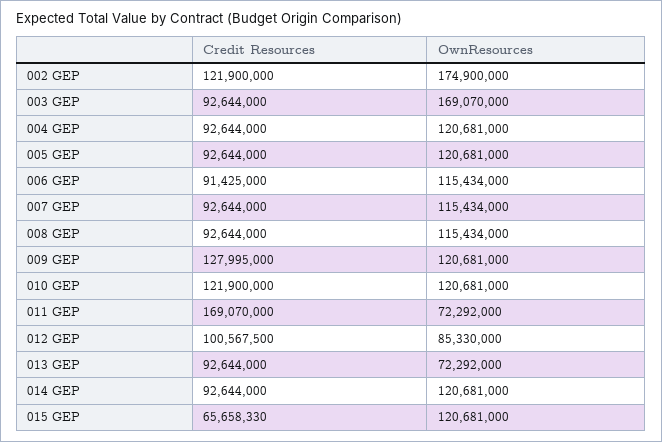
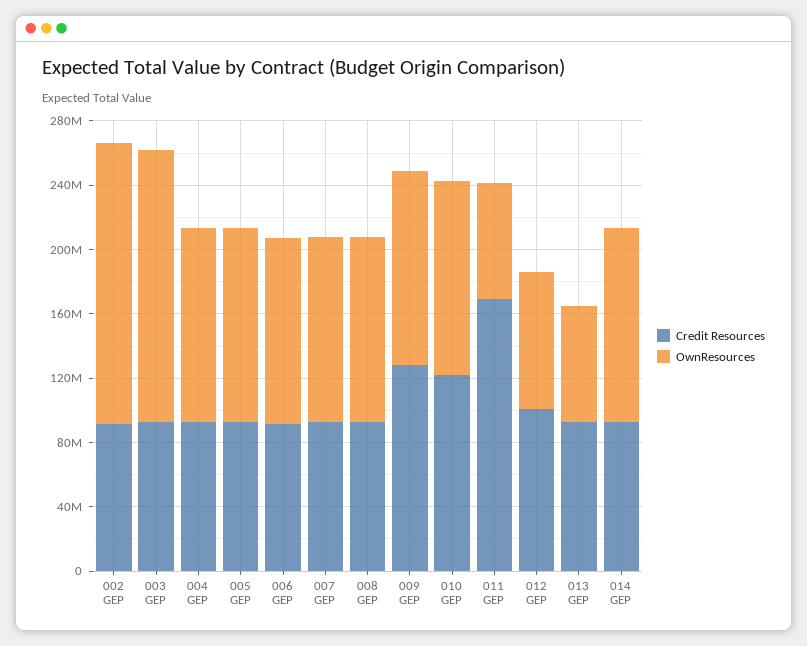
Credit Resources, 002 GEP: 121900000 -> 90000000
Credit Resources, 015 GEP: 65658330 -> none
OwnResources, 015 GEP: 120681000 -> none

